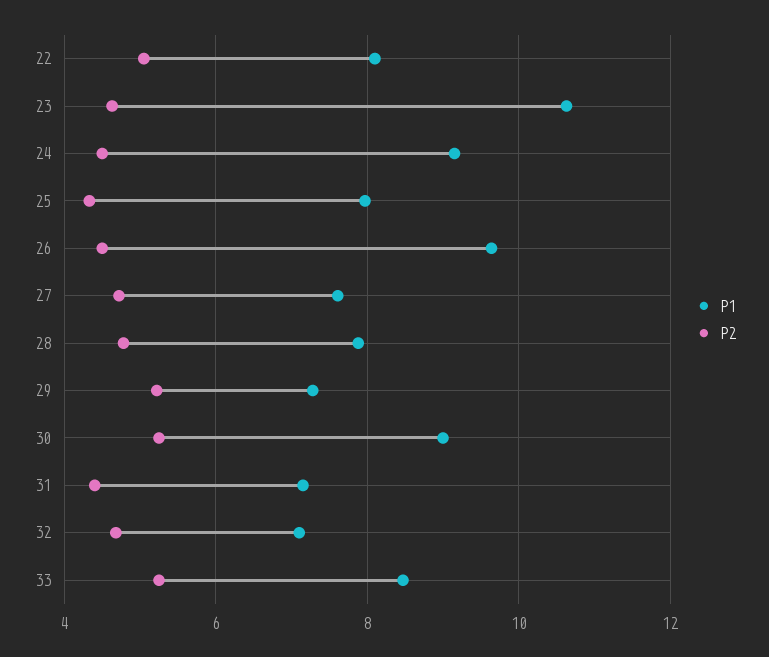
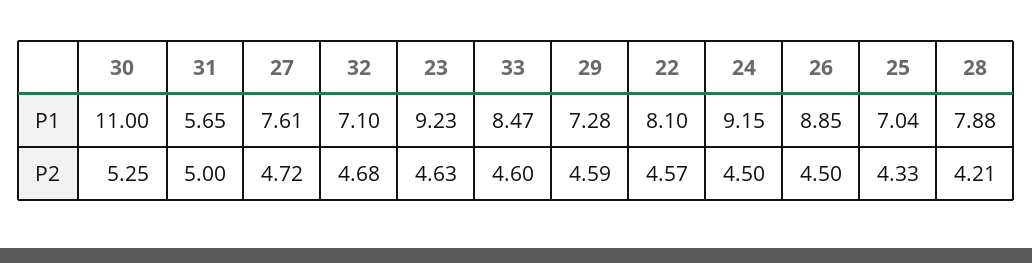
P2, 22: 5 -> 4.57
P1, 23: 10.6 -> 9.23
P1, 25: 8 -> 7.04
P1, 26: 9.6 -> 8.85
P2, 28: 4.8 -> 4.21
P2, 29: 5.2 -> 4.59
P1, 30: 9 -> 11
P1, 31: 7.2 -> 5.65
P2, 31: 4.4 -> 5
P2, 33: 5.2 -> 4.6

